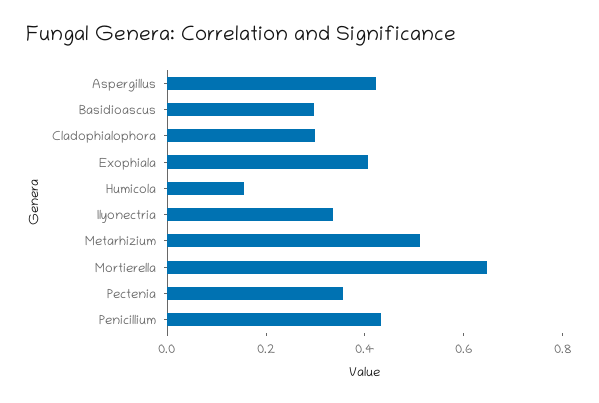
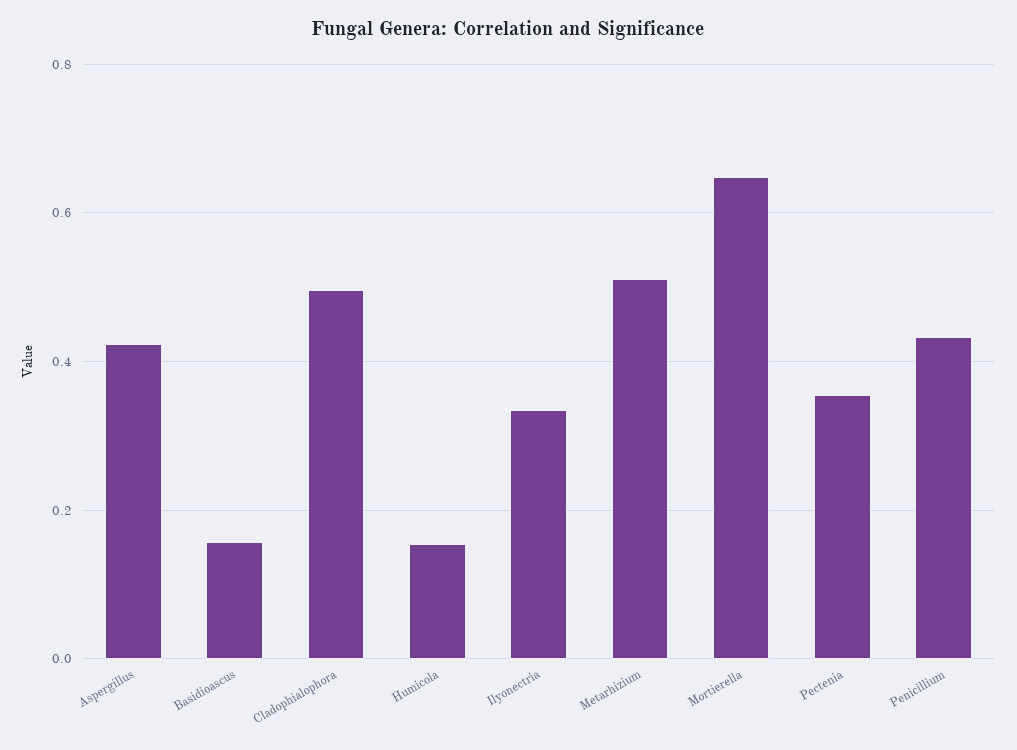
Basidioascus: 0.3 -> 0.16
Cladophialophora: 0.3 -> 0.5
Exophiala: 0.4 -> none

